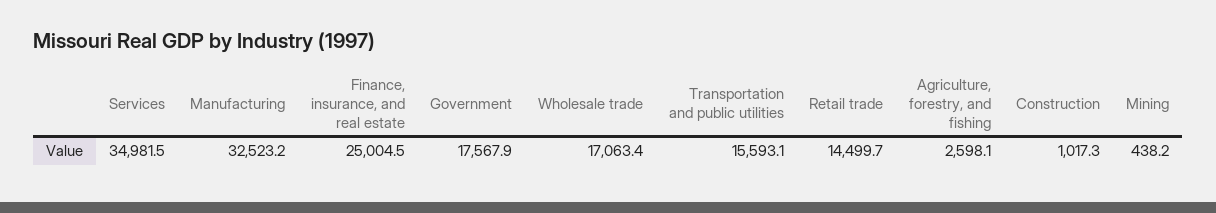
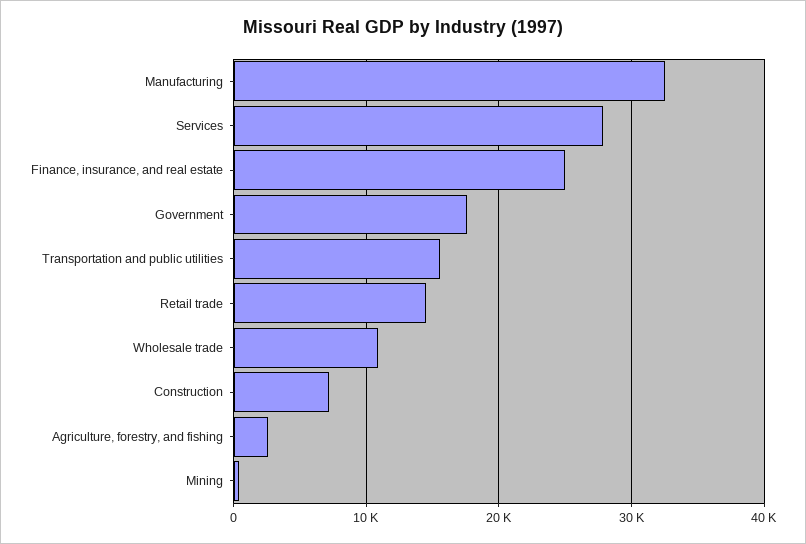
Services: 34981.5 -> 28000
Wholesale trade: 17063.4 -> 11000
Construction: 1017.3 -> 7000

